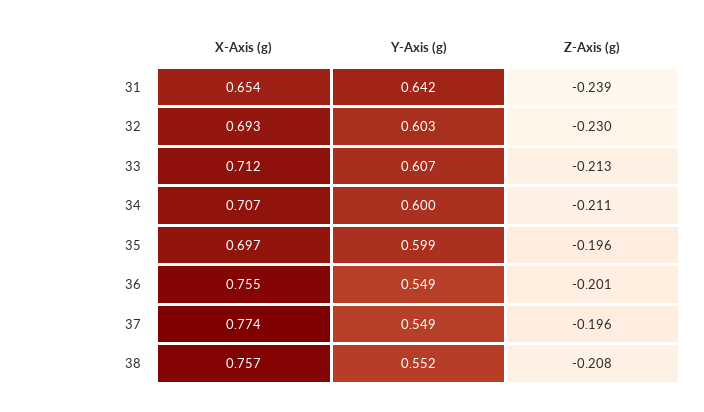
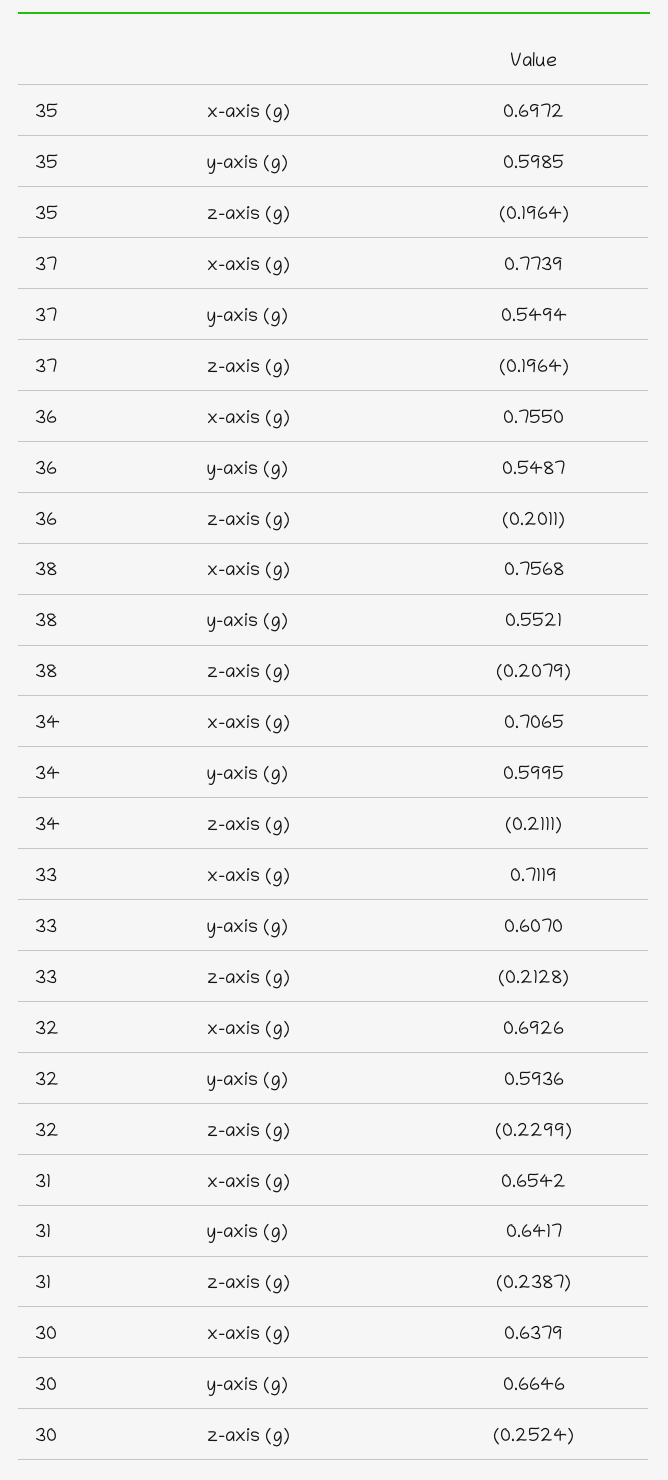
Y-Axis (g), 32: 0.603 -> 0.5936
X-Axis (g), 30: none -> 0.6379
Y-Axis (g), 30: none -> 0.6646
Z-Axis (g), 30: none -> -0.2524

